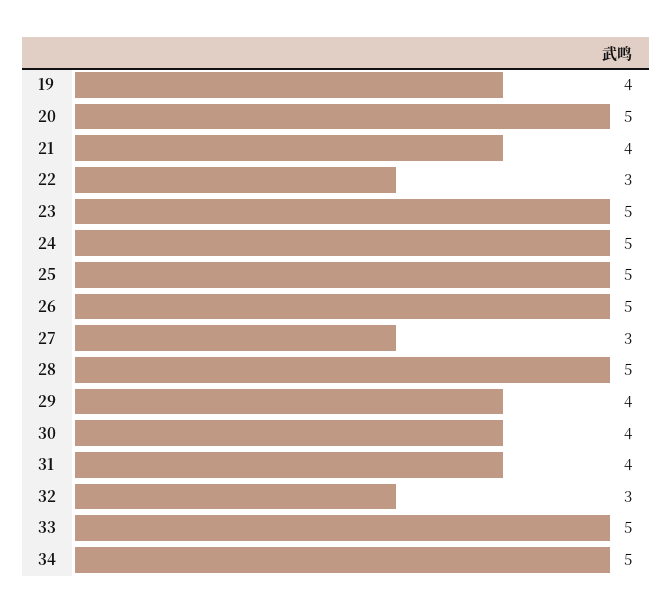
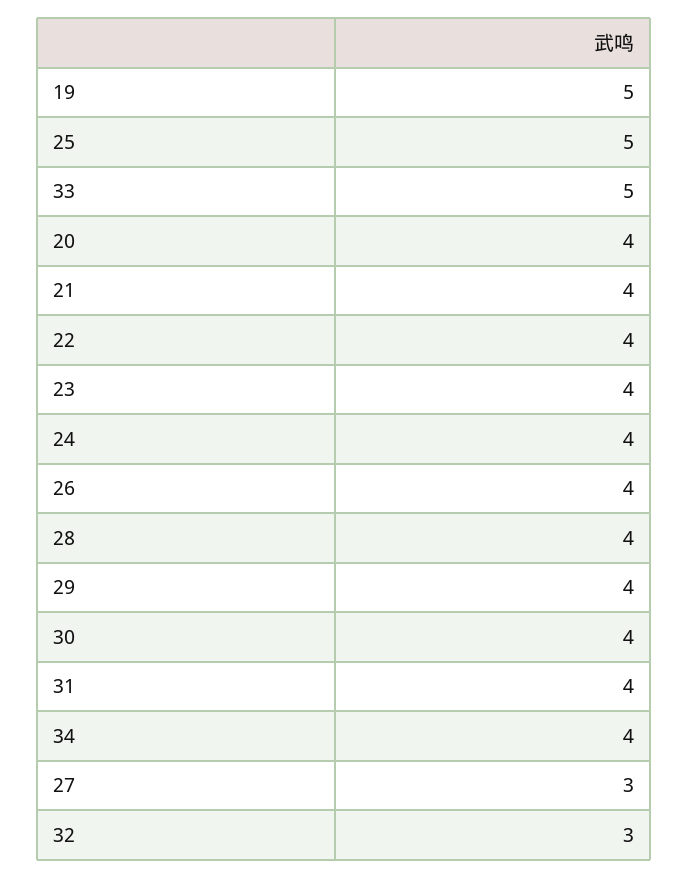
19: 4 -> 5
20: 5 -> 4
22: 3 -> 4
23: 5 -> 4
24: 5 -> 4
26: 5 -> 4
28: 5 -> 4
34: 5 -> 4

